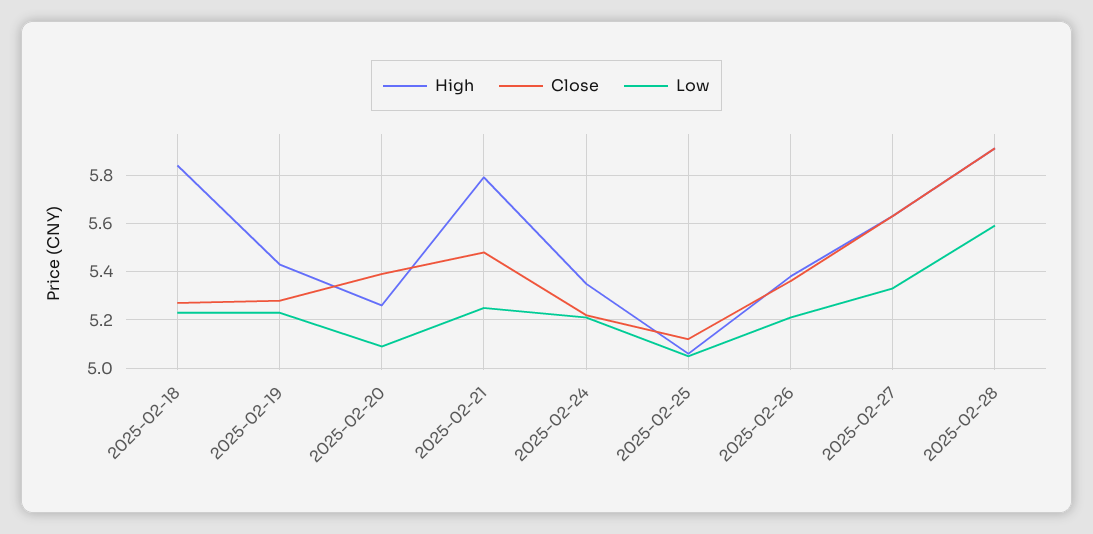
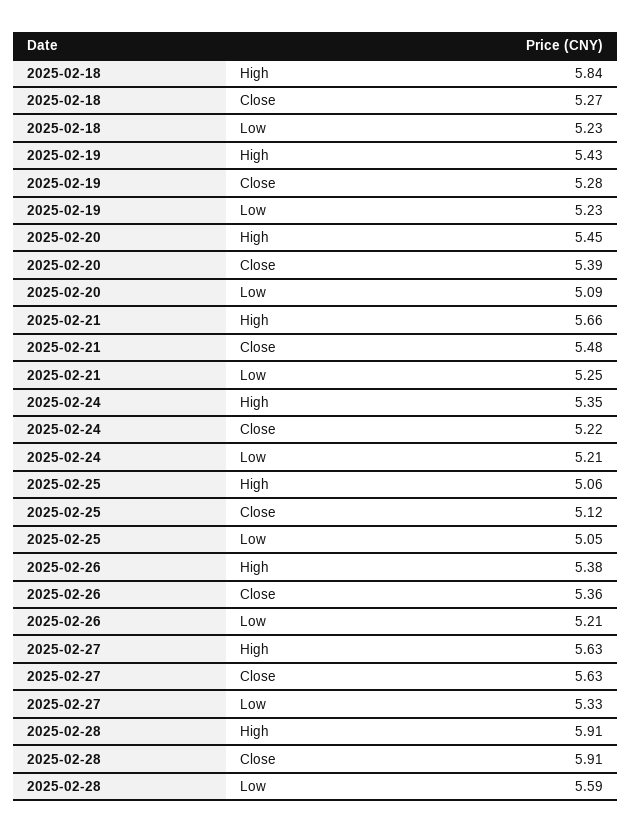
High, 2025-02-20: 5.25 -> 5.45
High, 2025-02-21: 5.8 -> 5.66

